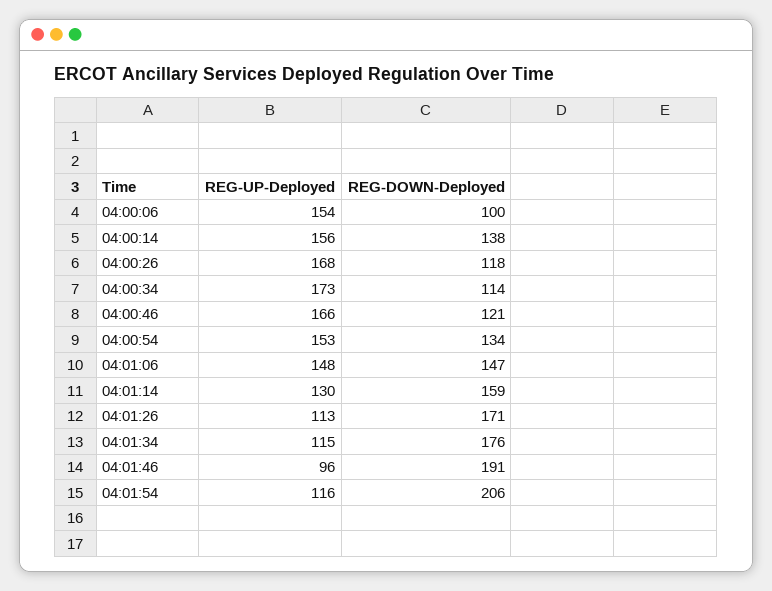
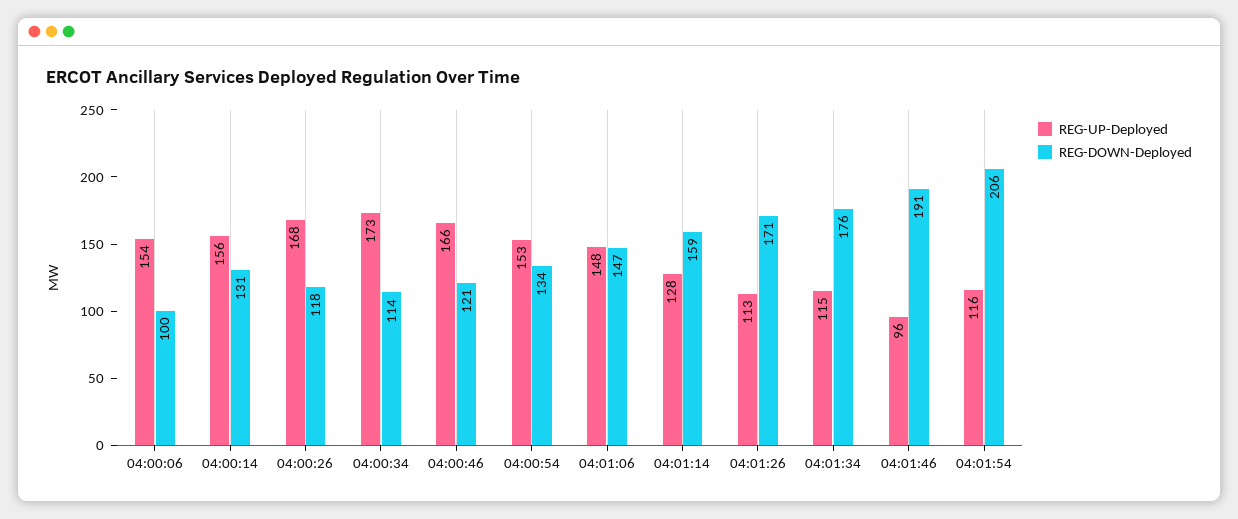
REG-DOWN-Deployed, 04:00:14: 138 -> 131
REG-UP-Deployed, 04:01:14: 130 -> 128

